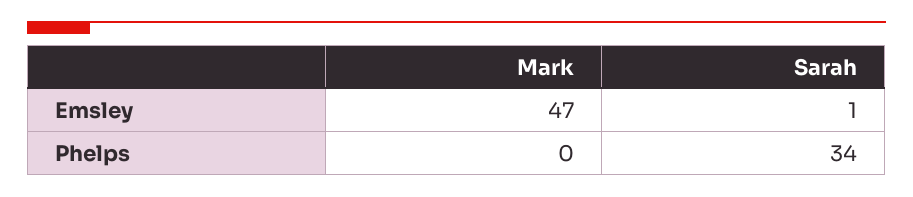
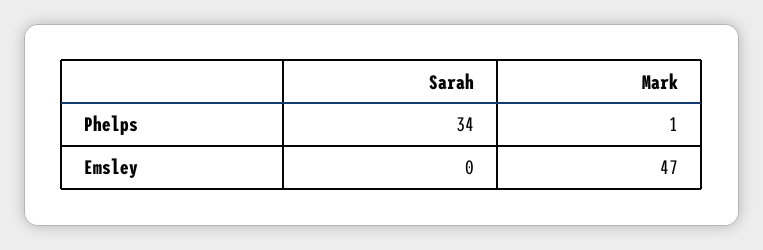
Sarah, Emsley: 1 -> 0
Mark, Phelps: 0 -> 1

